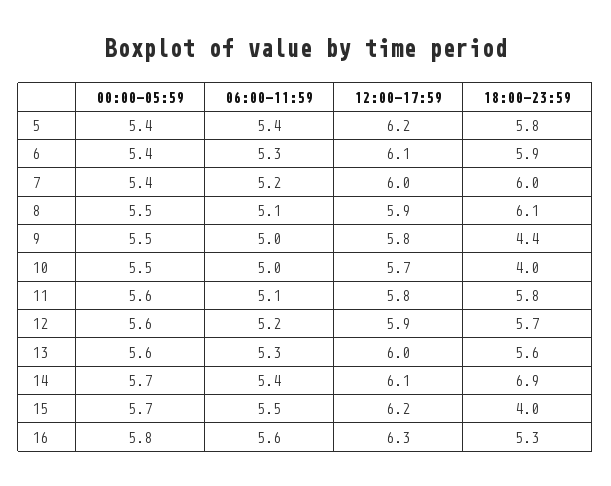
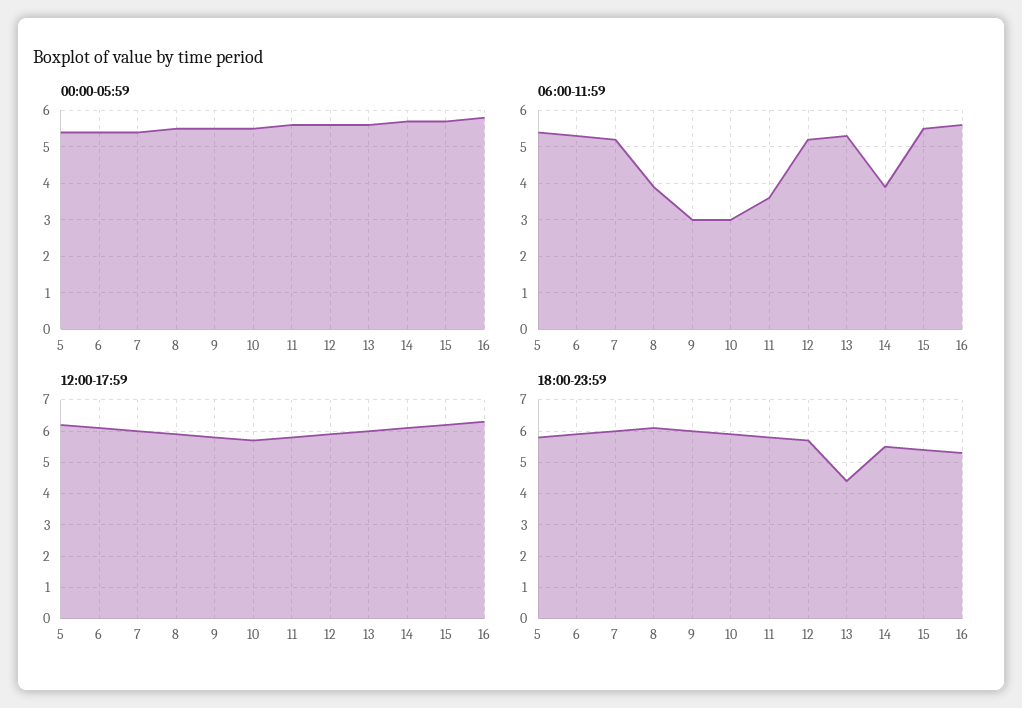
06:00-11:59, 8: 5.1 -> 4
06:00-11:59, 9: 5 -> 3
18:00-23:59, 9: 4.4 -> 6
06:00-11:59, 10: 5 -> 3
18:00-23:59, 10: 4 -> 6
06:00-11:59, 11: 5.1 -> 3.5
18:00-23:59, 13: 5.6 -> 4.5
06:00-11:59, 14: 5.4 -> 4
18:00-23:59, 14: 6.9 -> 5.5
18:00-23:59, 15: 4 -> 5.5

